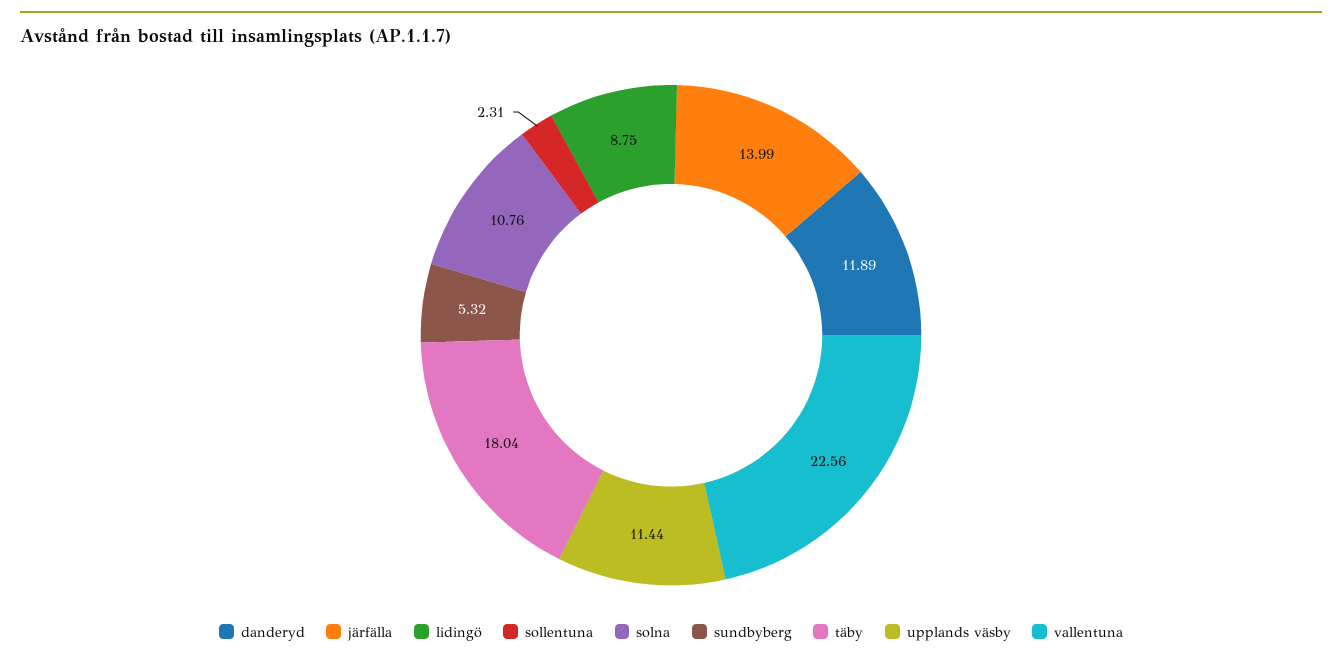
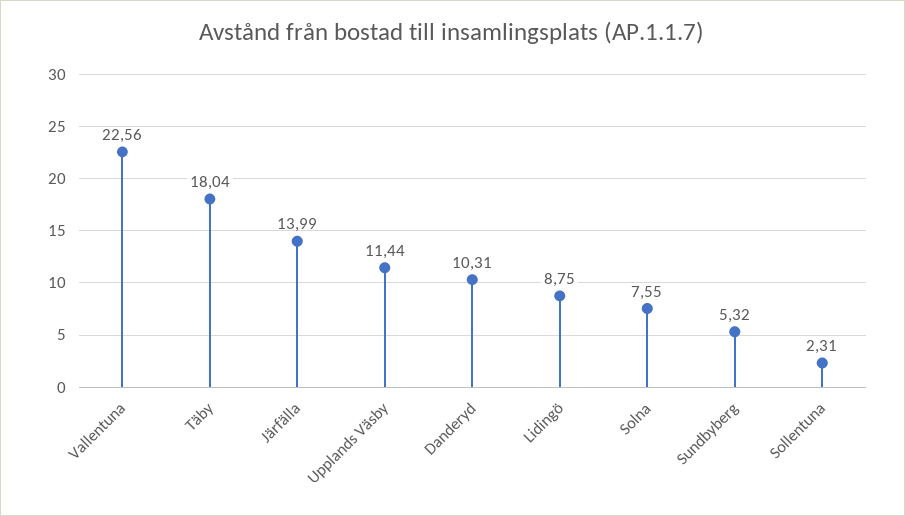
danderyd: 11.89 -> 10.31
solna: 10.76 -> 7.55

